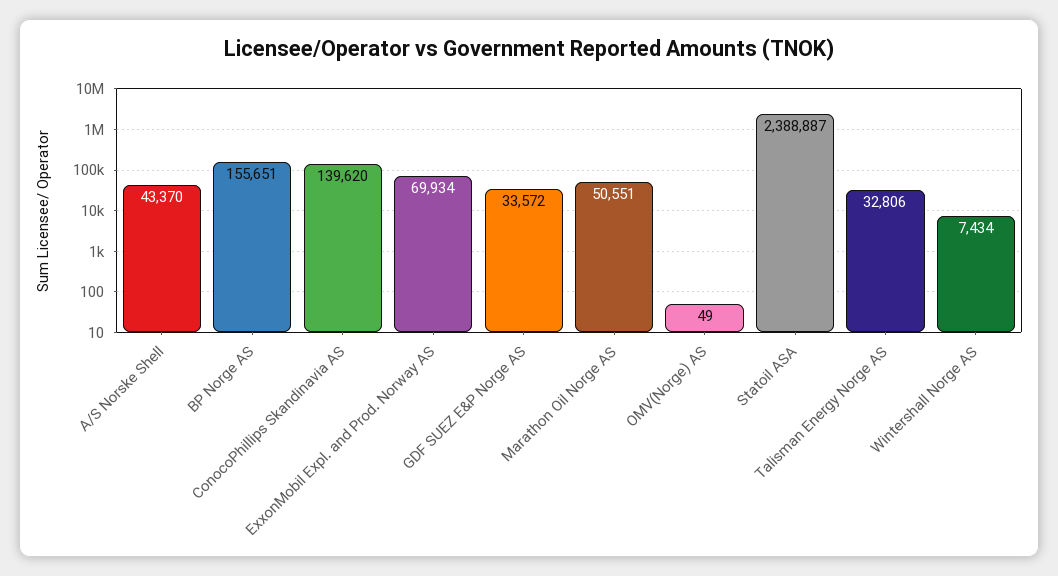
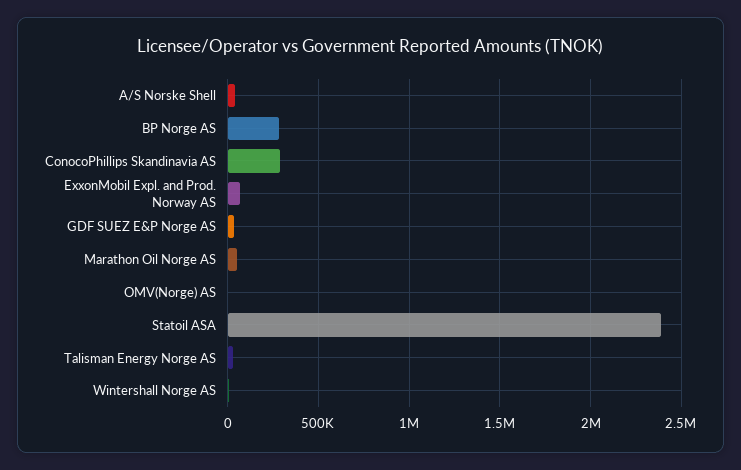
BP Norge AS: 155651 -> 300000
ConocoPhillips Skandinavia AS: 139620 -> 300000

